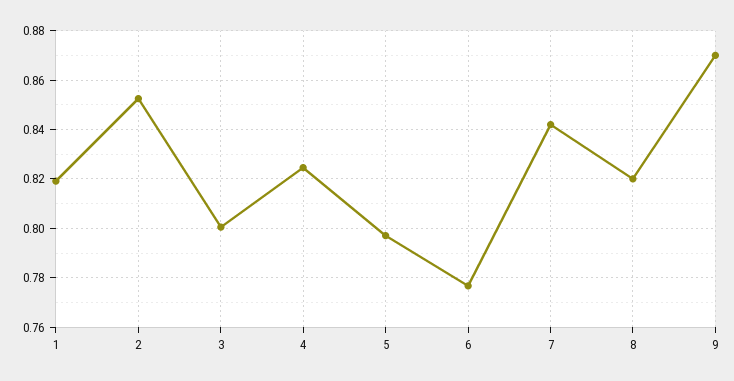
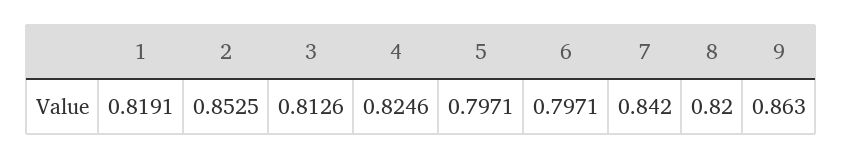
3: 0.8 -> 0.8126
6: 0.7775 -> 0.7971
9: 0.87 -> 0.863

